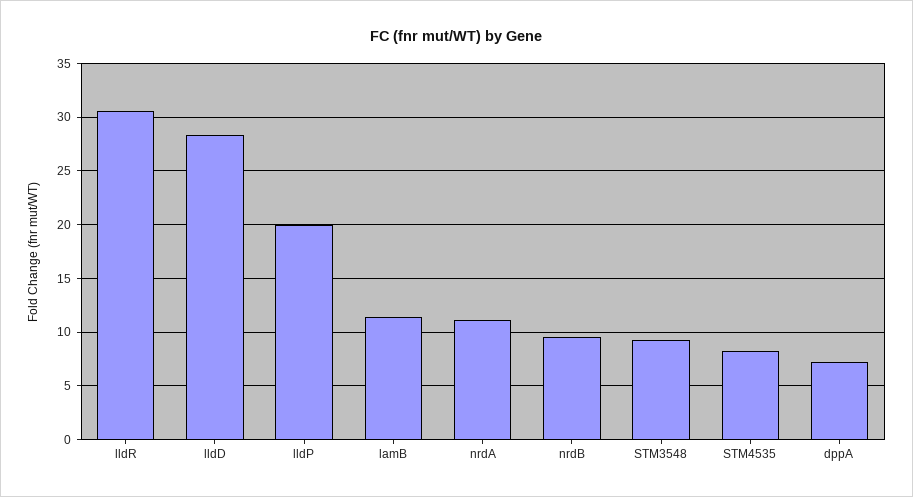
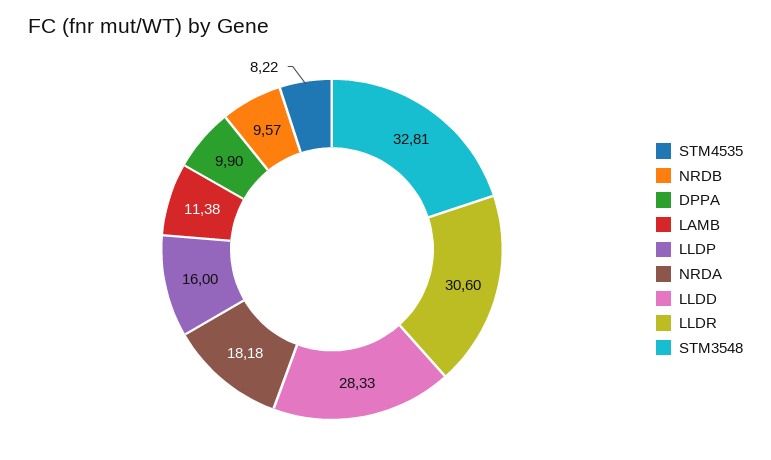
lldP: 20 -> 16
nrdA: 11 -> 18.18
STM3548: 9 -> 32.81
dppA: 7 -> 9.9

